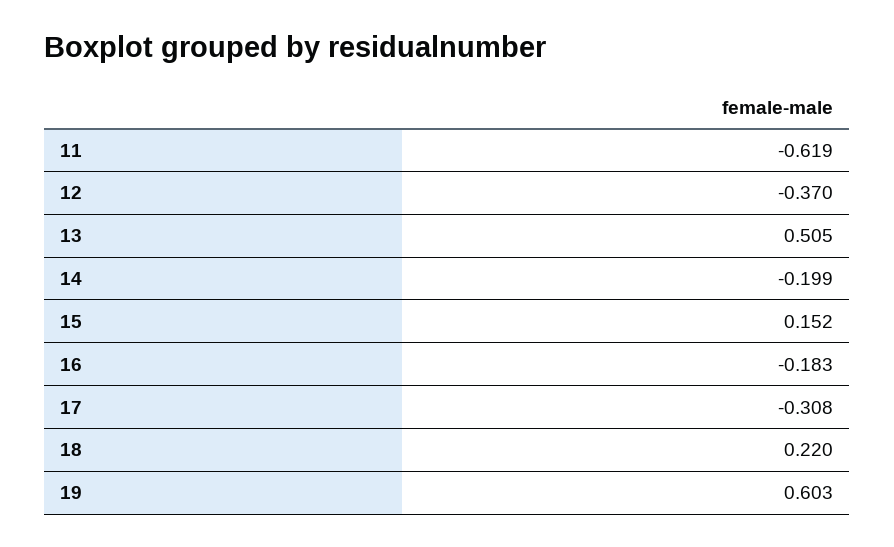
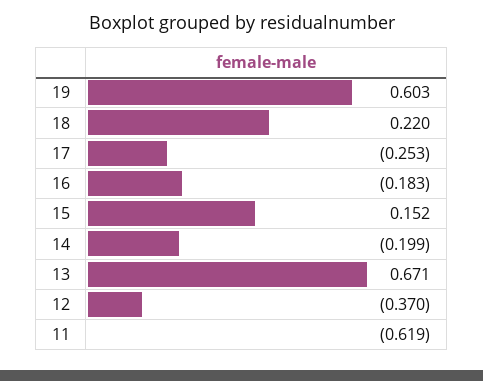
13: 0.505 -> 0.671
17: -0.308 -> -0.253

